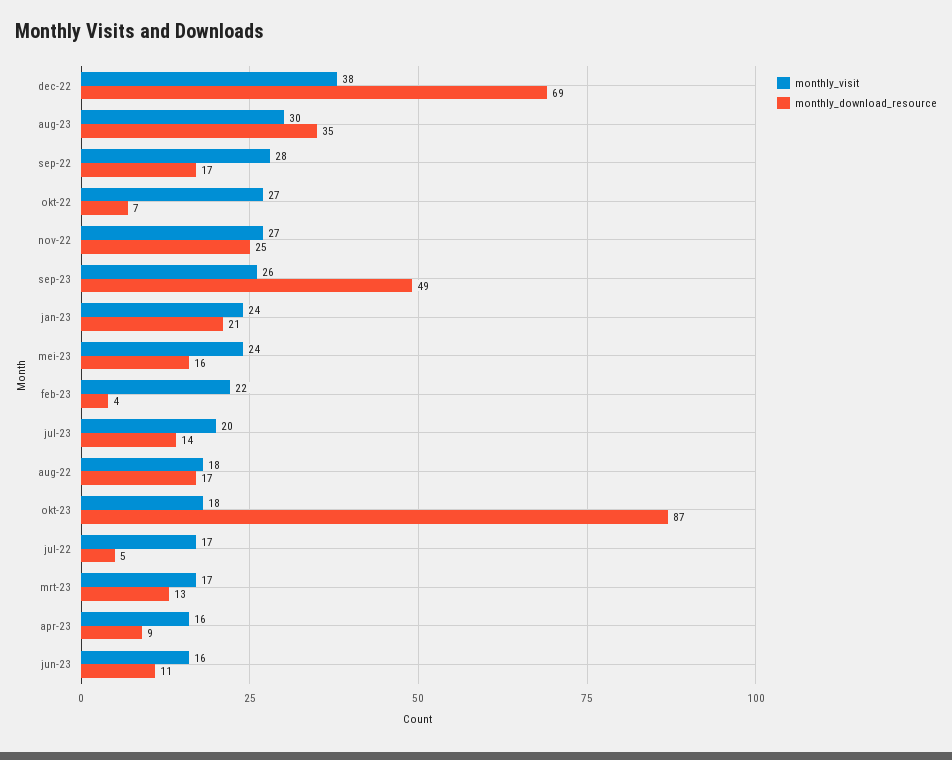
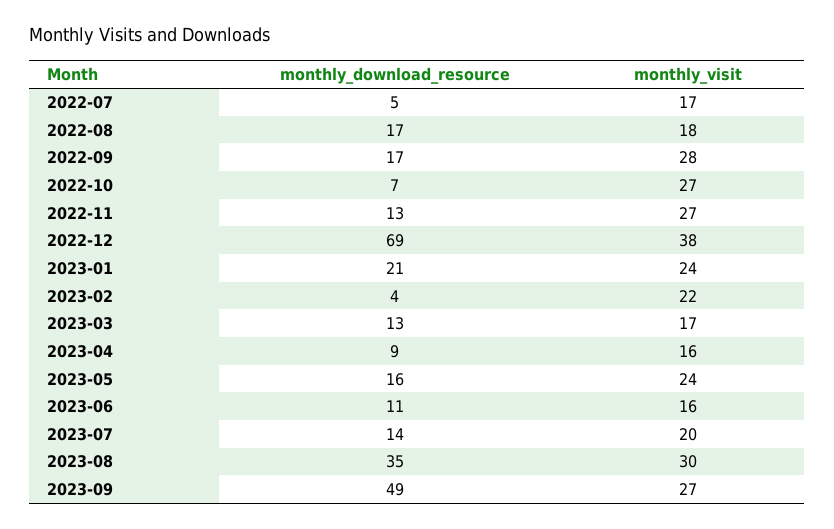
monthly_download_resource, nov-22: 25 -> 13
monthly_visit, sep-23: 26 -> 27
monthly_visit, okt-23: 18 -> none
monthly_download_resource, okt-23: 87 -> none

